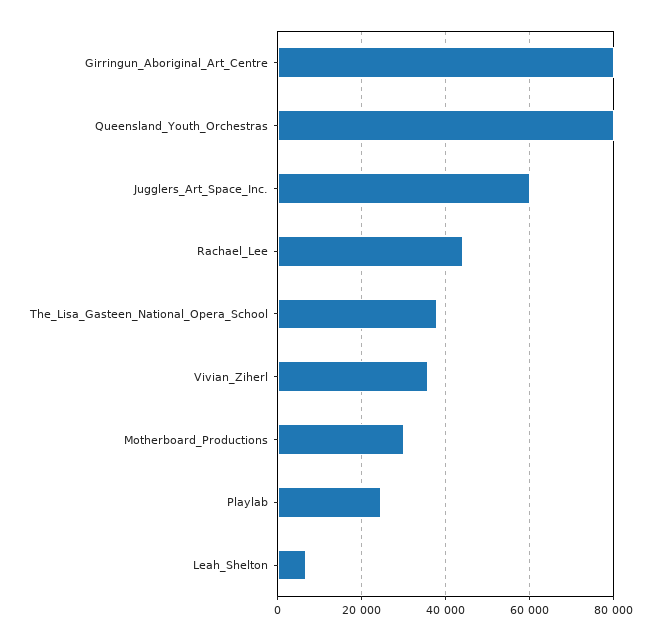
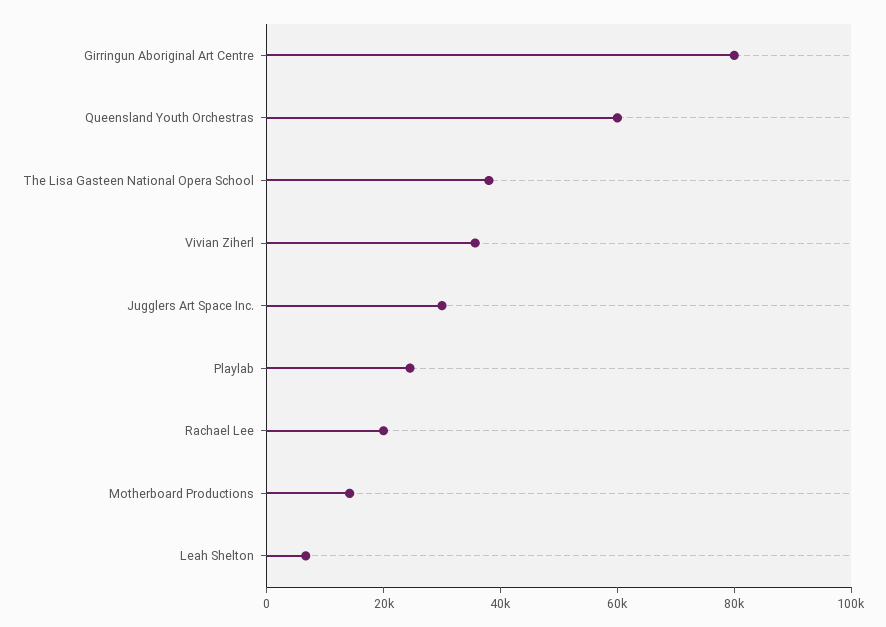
Queensland_Youth_Orchestras: 80000 -> 60000
Jugglers_Art_Space_Inc.: 60000 -> 30000
Rachael_Lee: 44000 -> 20000
Motherboard_Productions: 30000 -> 15000

